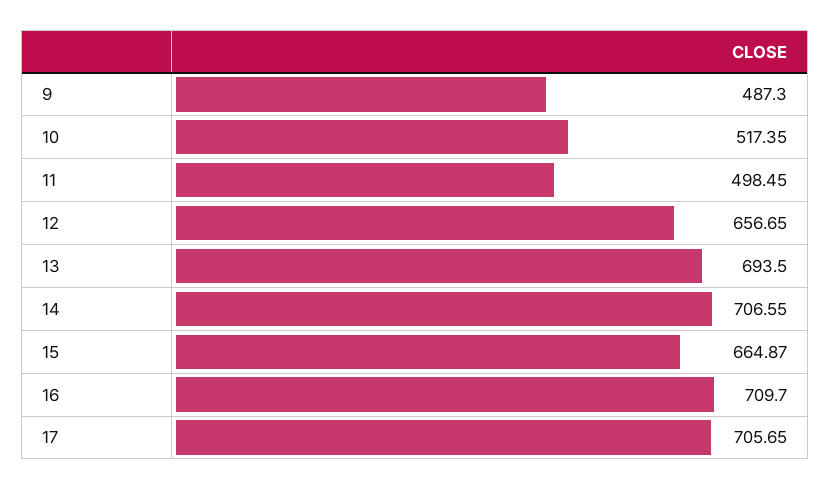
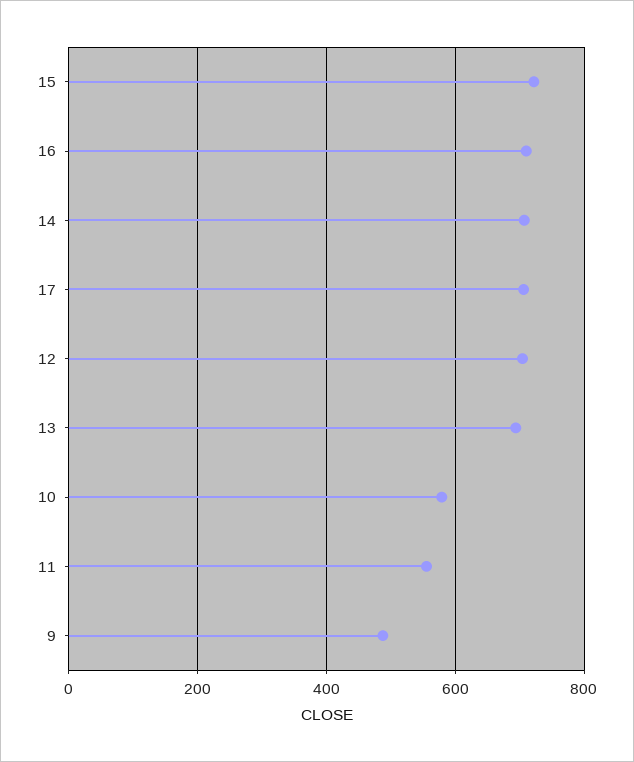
10: 517.35 -> 580
11: 498.45 -> 560
12: 656.65 -> 700
15: 664.87 -> 720

